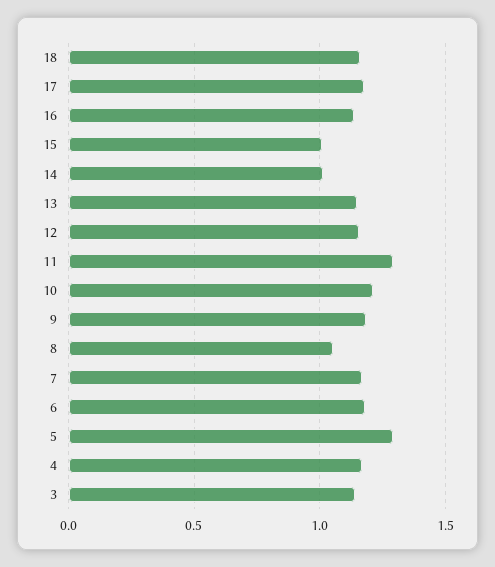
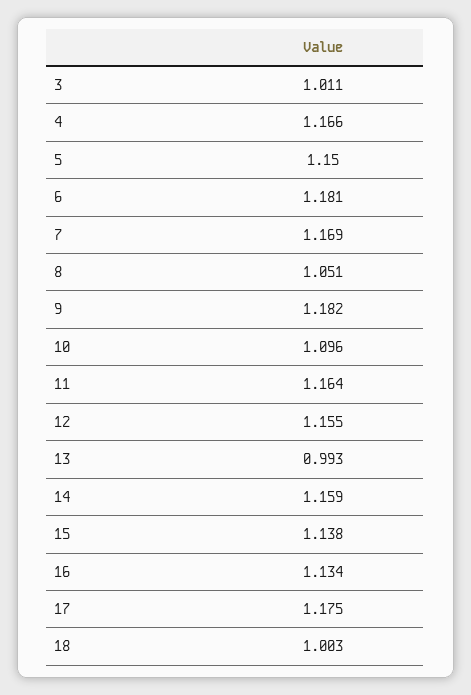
18: 1.15 -> 1.003
15: 1 -> 1.138
14: 1 -> 1.159
13: 1.15 -> 0.993
11: 1.3 -> 1.164
10: 1.2 -> 1.096
5: 1.3 -> 1.15
3: 1.15 -> 1.011

